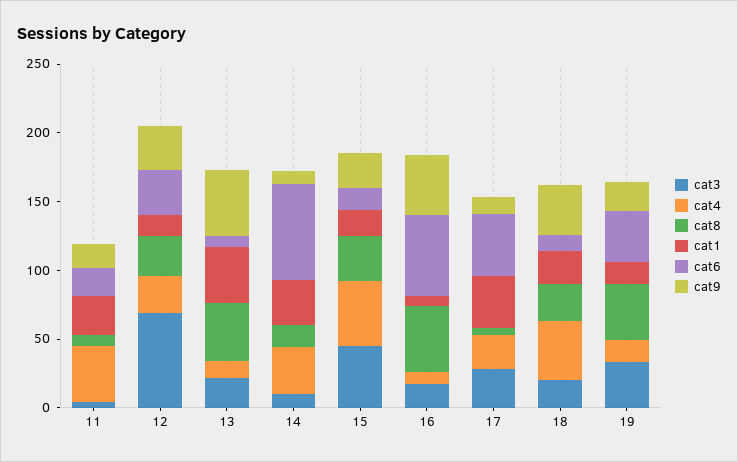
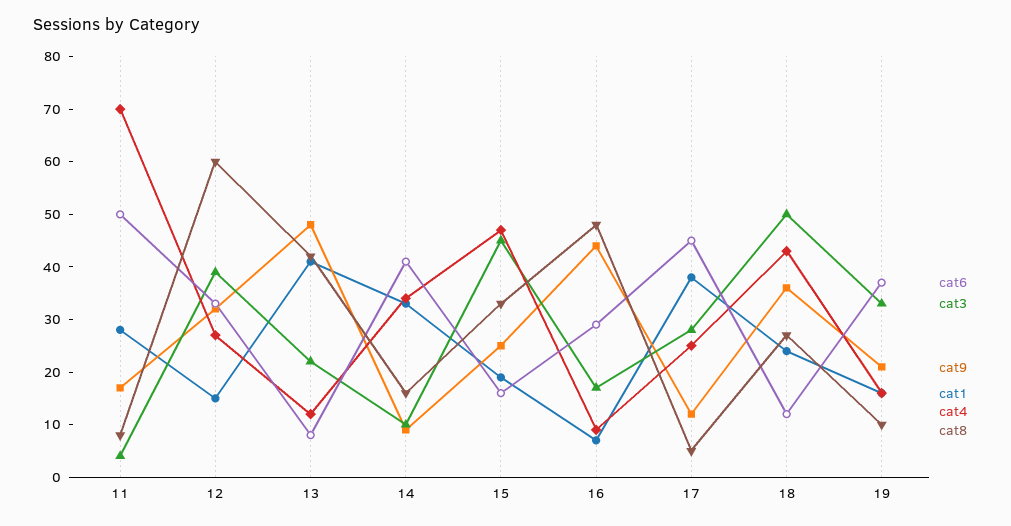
cat4, 11: 40 -> 70
cat6, 11: 20 -> 50
cat3, 12: 70 -> 40
cat8, 12: 30 -> 60
cat6, 14: 70 -> 40
cat6, 16: 60 -> 30
cat3, 18: 20 -> 50
cat8, 19: 40 -> 10

